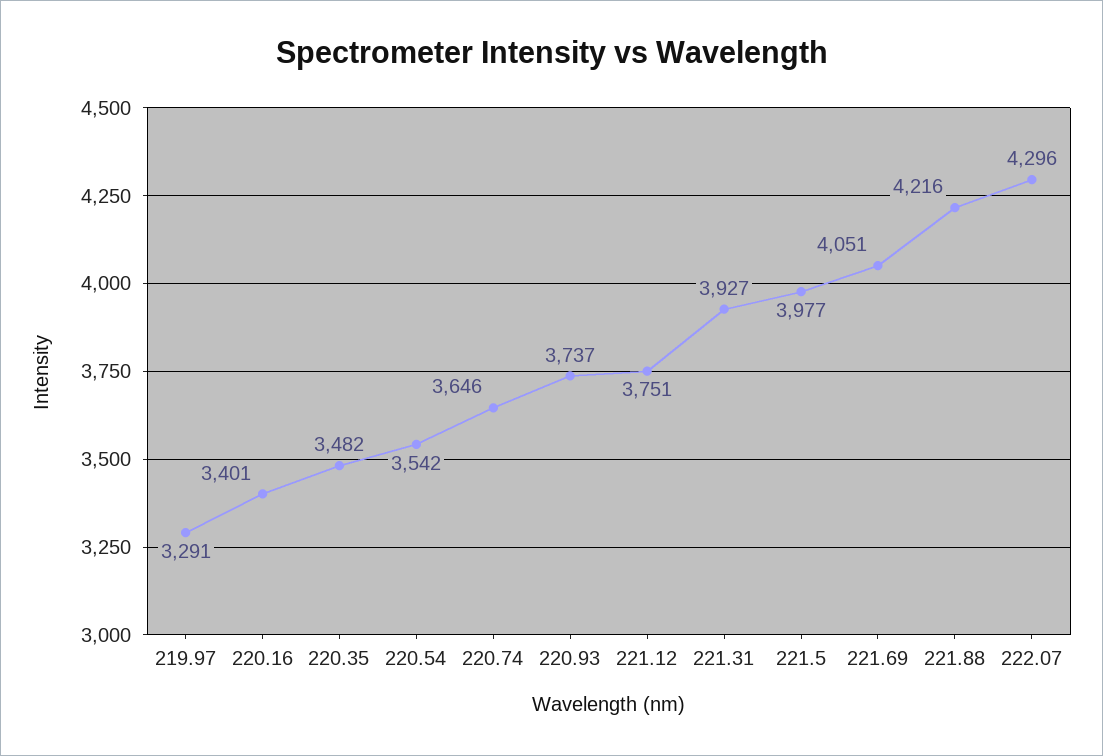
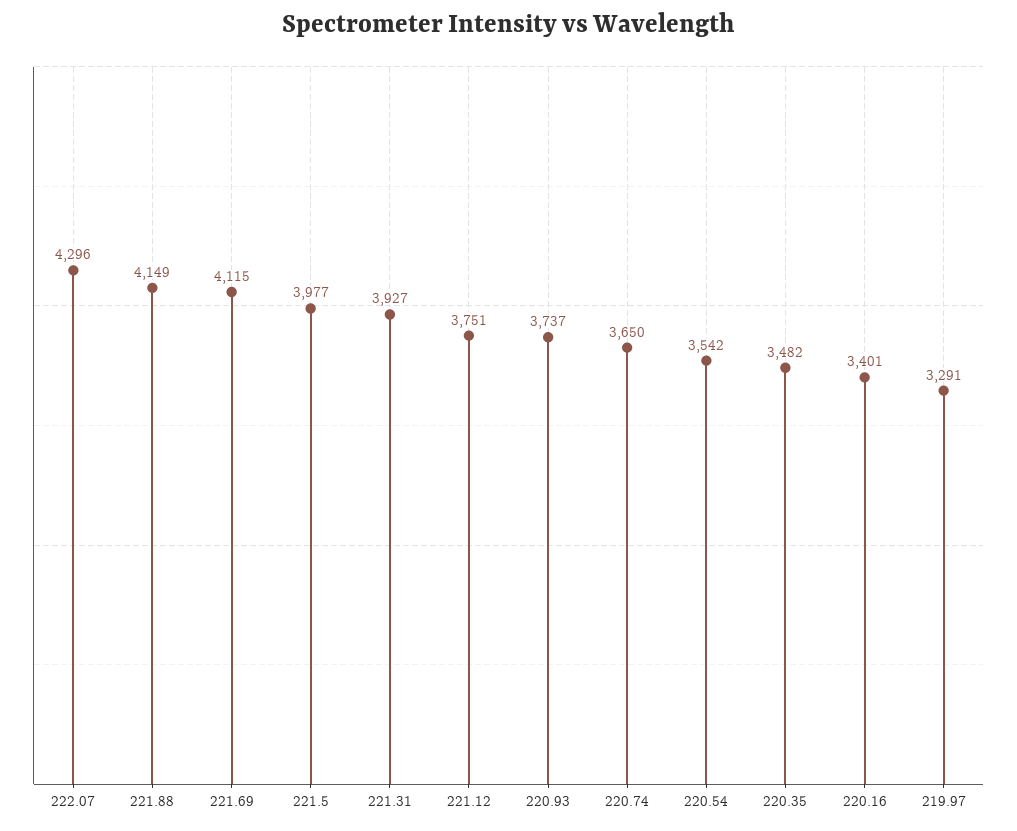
220.74: 3646 -> 3650
221.69: 4051 -> 4115
221.88: 4216 -> 4149

